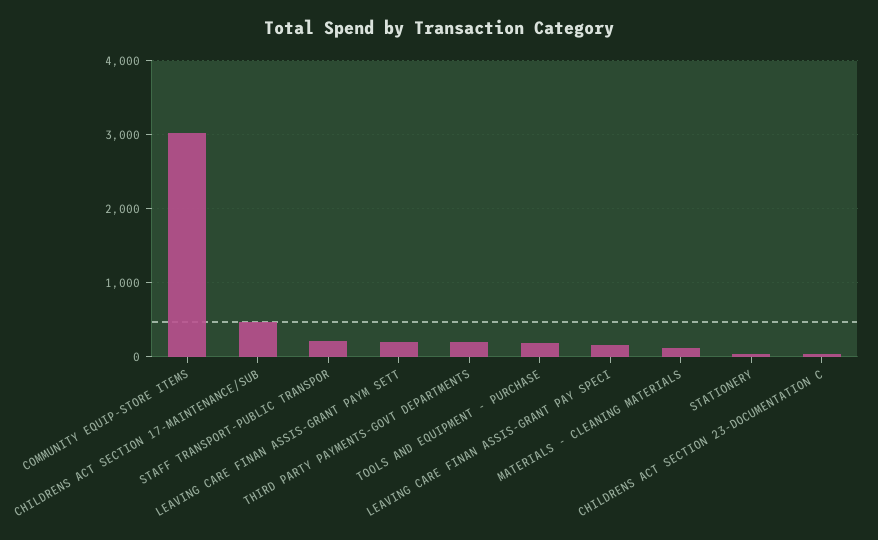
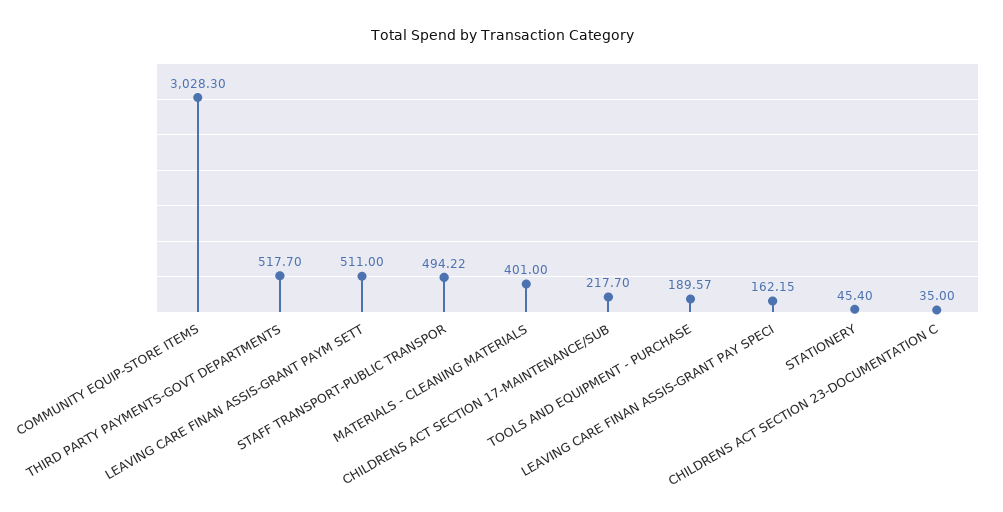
CHILDRENS ACT SECTION 17-MAINTENANCE/SUB: 500 -> 217.7
STAFF TRANSPORT-PUBLIC TRANSPOR: 200 -> 494.22
LEAVING CARE FINAN ASSIS-GRANT PAYM SETT: 200 -> 511
THIRD PARTY PAYMENTS-GOVT DEPARTMENTS: 200 -> 517.7
MATERIALS - CLEANING MATERIALS: 100 -> 401

